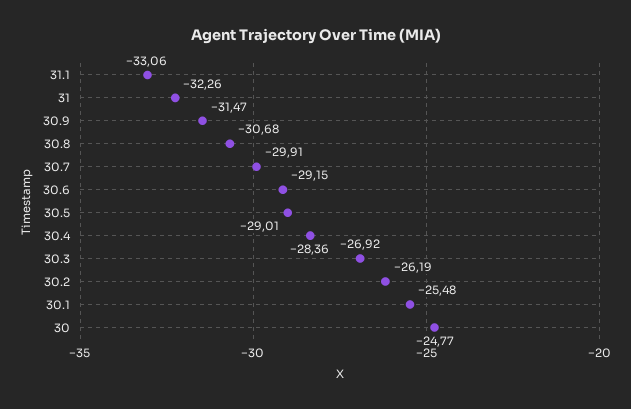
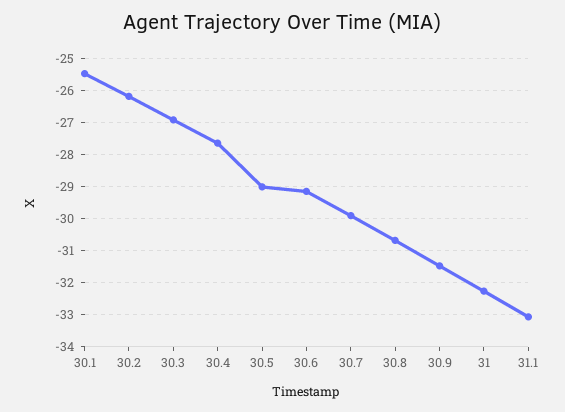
30.4: -28.36 -> -27.6
30: -24.77 -> none

